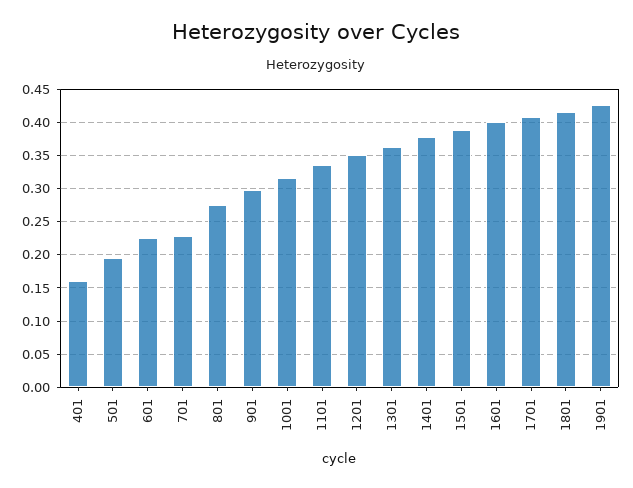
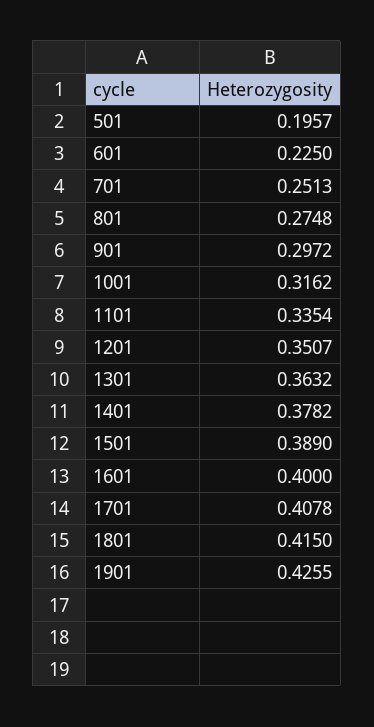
401: 0.16 -> none
701: 0.23 -> 0.2513

